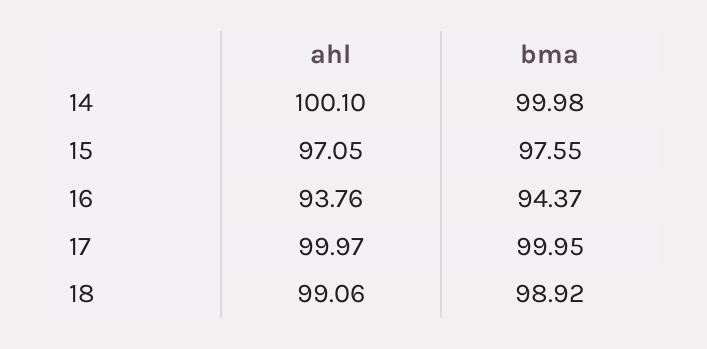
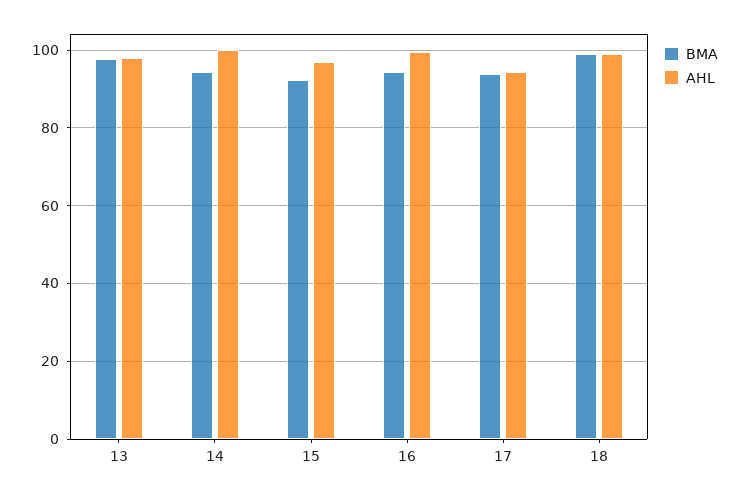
bma, 14: 99.98 -> 94
bma, 15: 97.55 -> 92
ahl, 16: 93.76 -> 100
ahl, 17: 99.97 -> 94
bma, 17: 99.95 -> 94
bma, 13: none -> 98
ahl, 13: none -> 98

